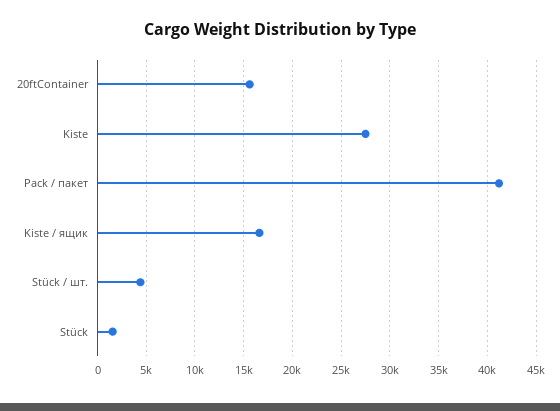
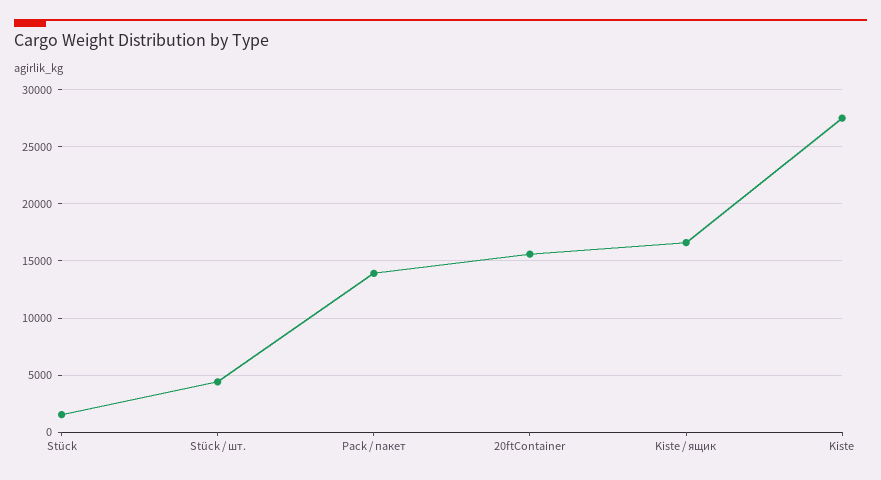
Pack / пакет: 41000 -> 14000

